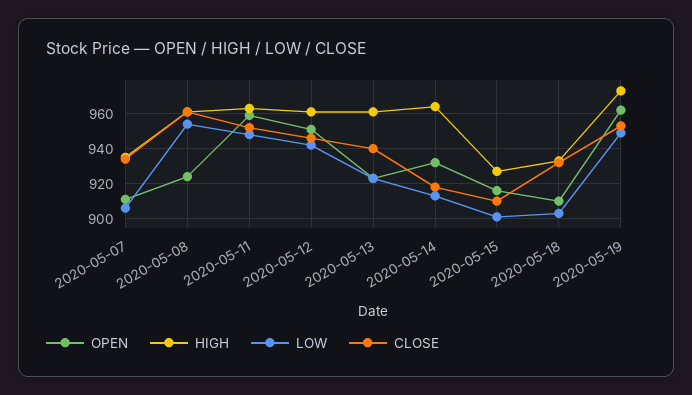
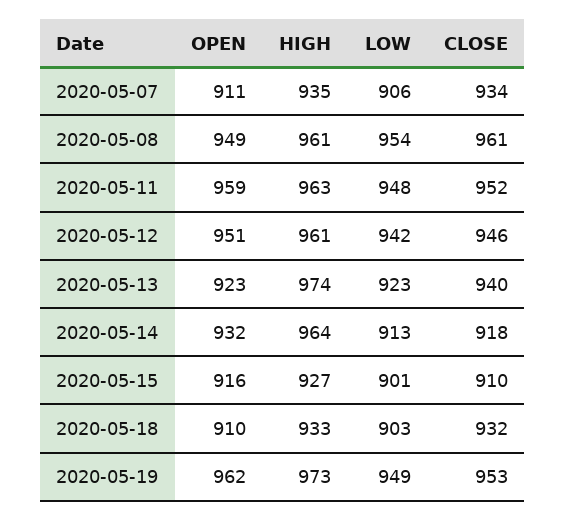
OPEN, 2020-05-08: 925 -> 949
HIGH, 2020-05-13: 960 -> 974

